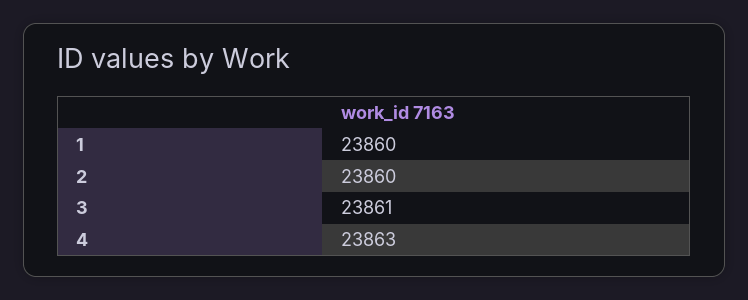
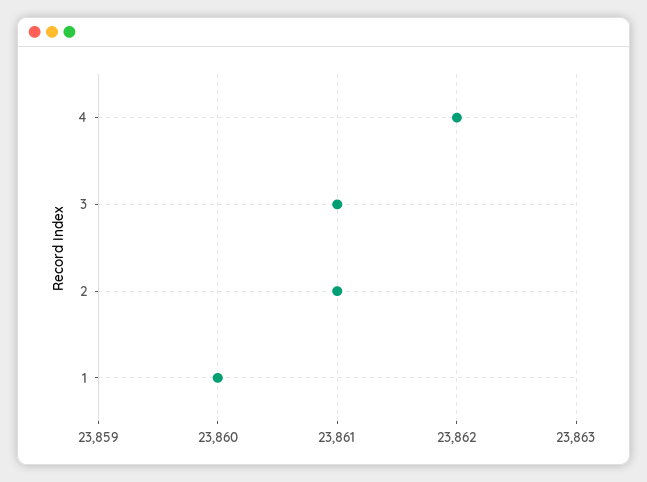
2: 23860 -> 23861
4: 23863 -> 23862

